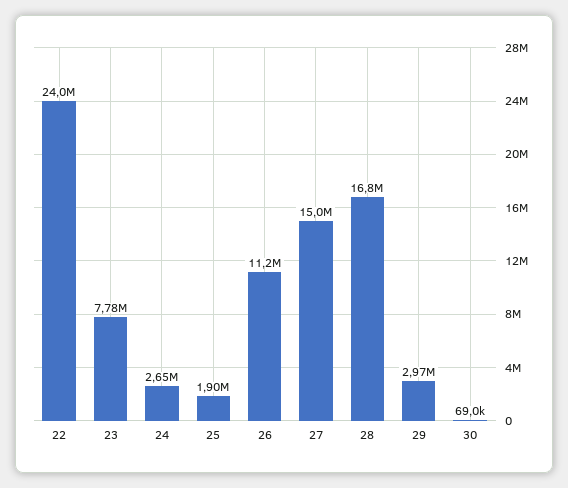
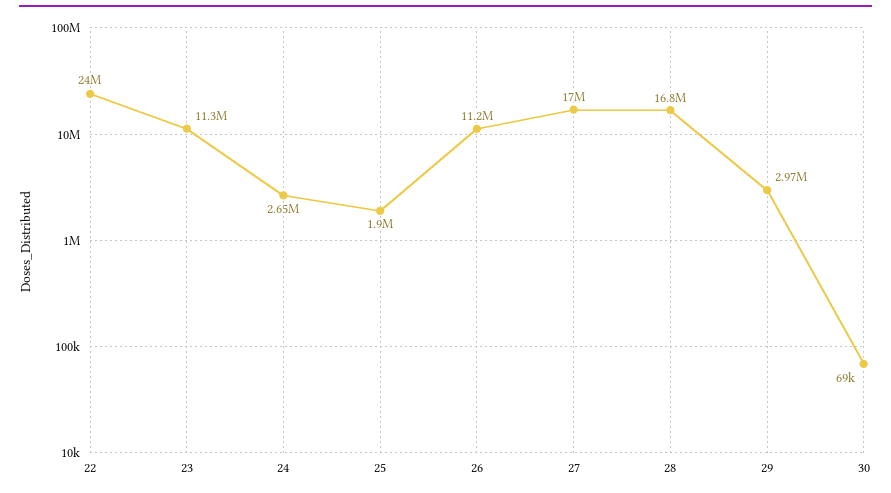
23: 7780000 -> 11300000
27: 15000000 -> 17000000

